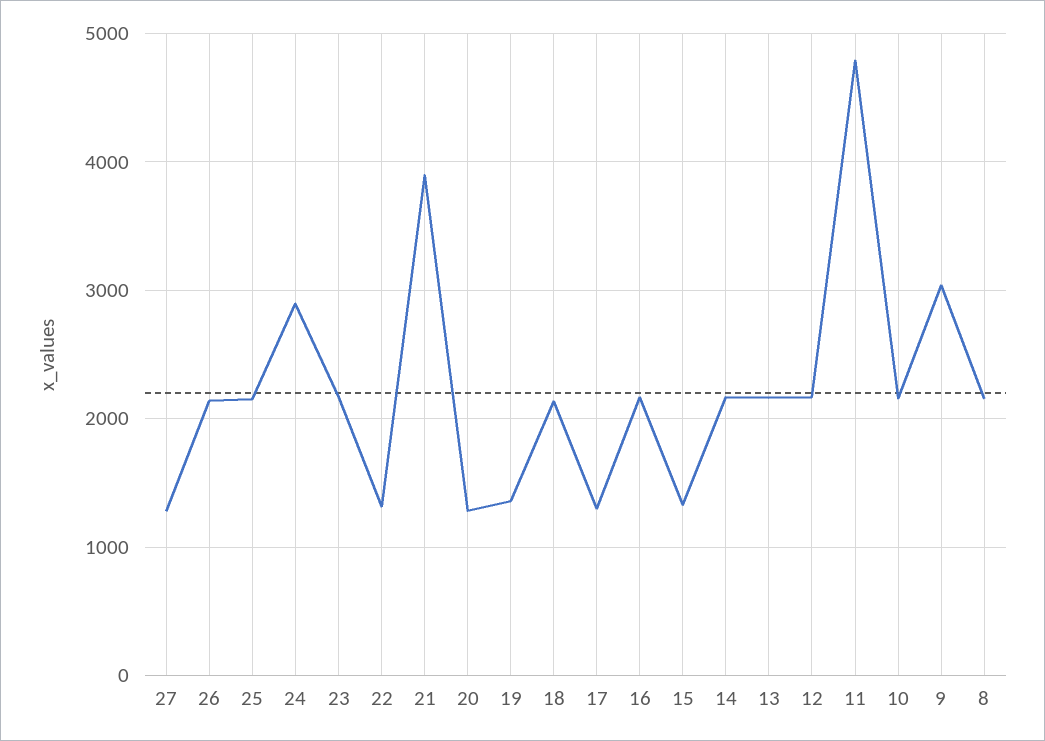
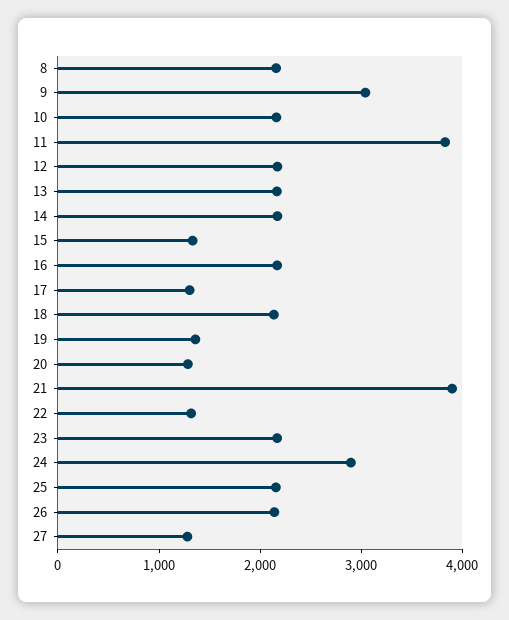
11: 4800 -> 3800

